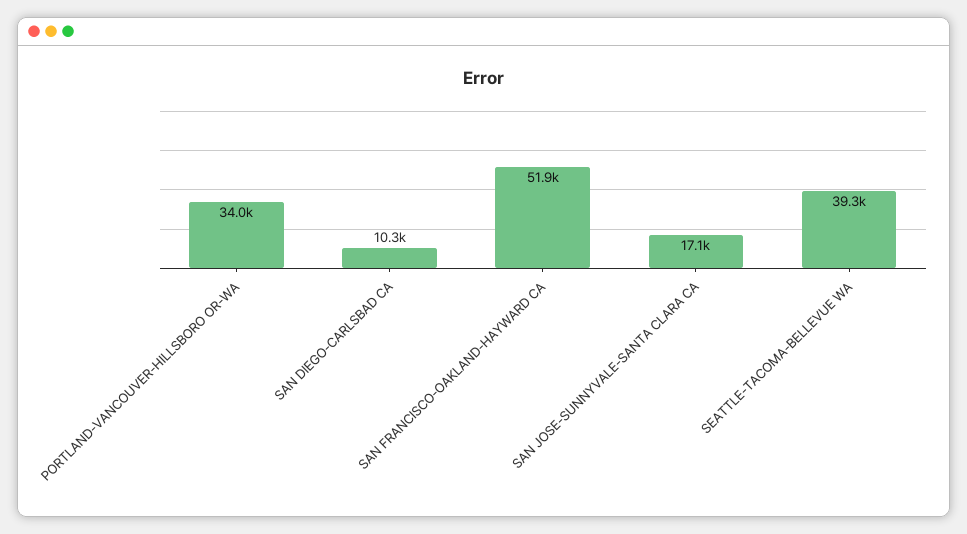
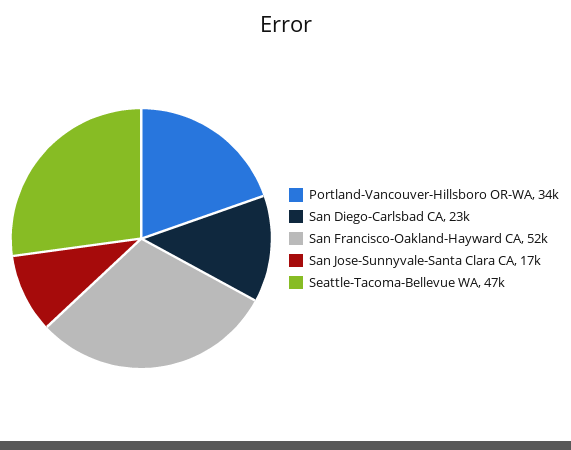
SAN DIEGO-CARLSBAD CA: 10300 -> 23000
SEATTLE-TACOMA-BELLEVUE WA: 39300 -> 47000

